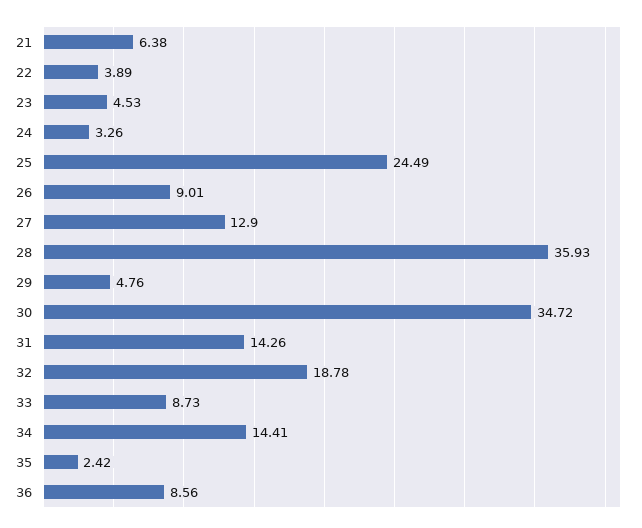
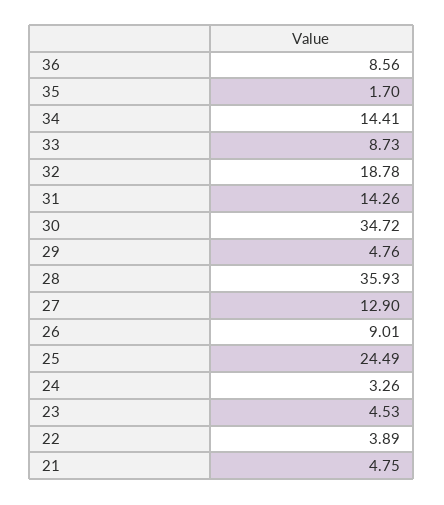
21: 6.38 -> 4.75
35: 2.42 -> 1.7

